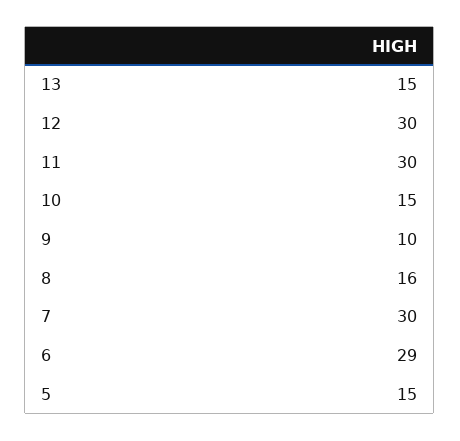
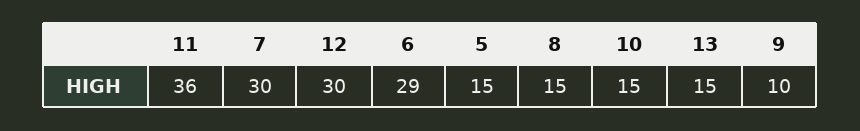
11: 30 -> 36
8: 16 -> 15

